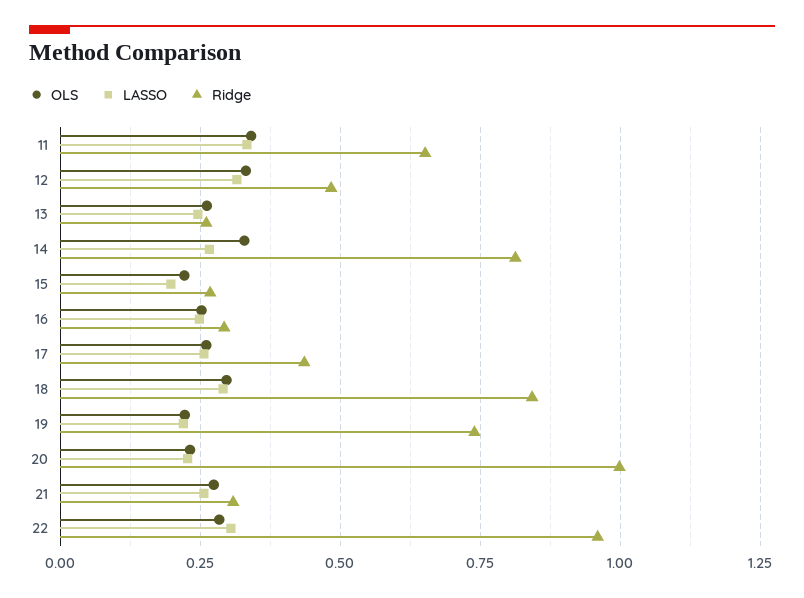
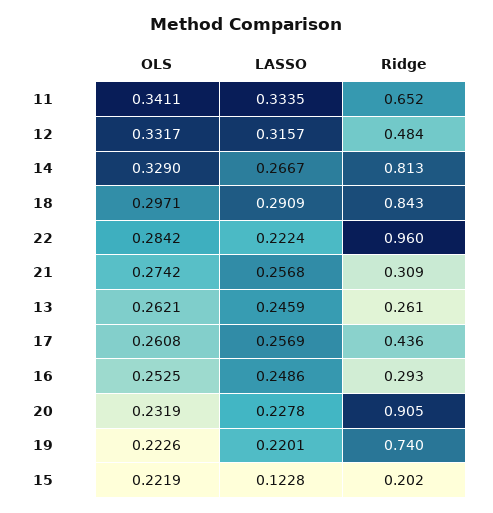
LASSO, 15: 0.2 -> 0.1228
Ridge, 15: 0.275 -> 0.202
Ridge, 20: 1 -> 0.905
LASSO, 22: 0.3 -> 0.2224

